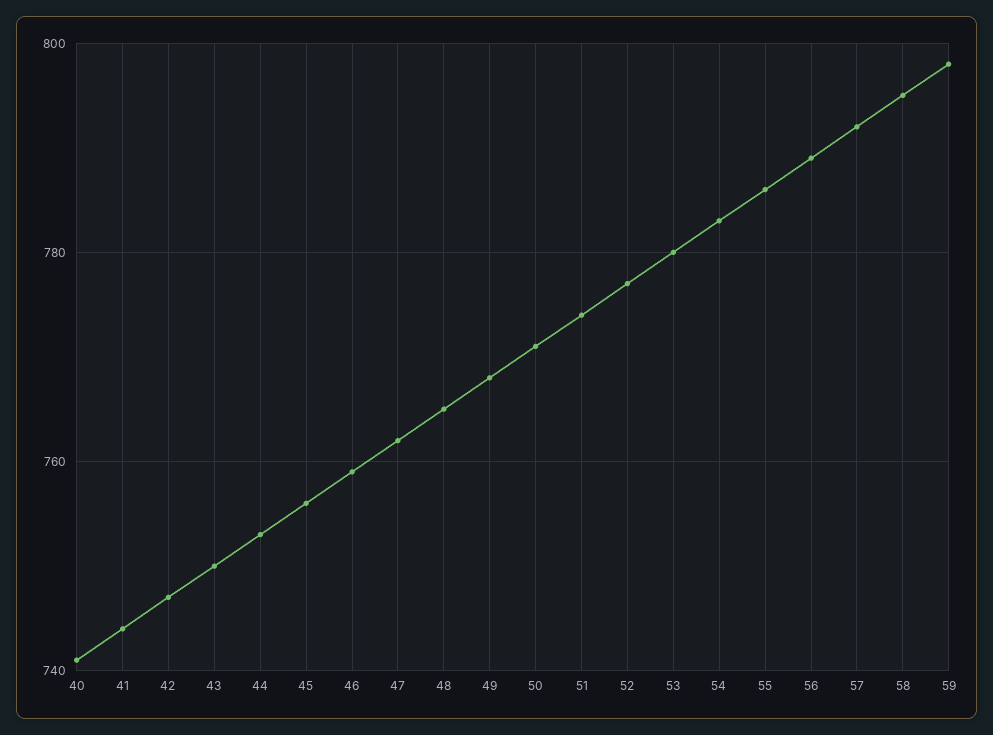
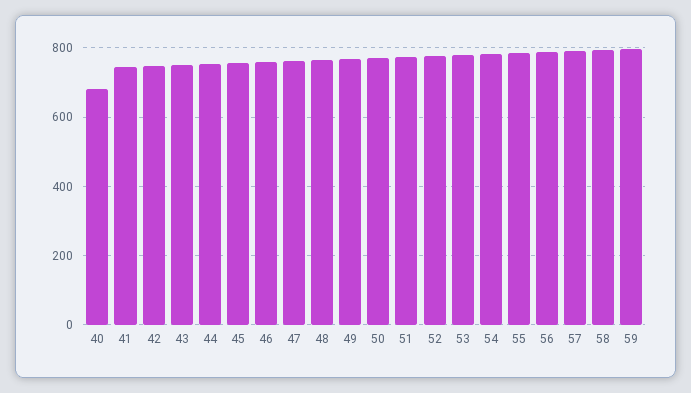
40: 740 -> 680

